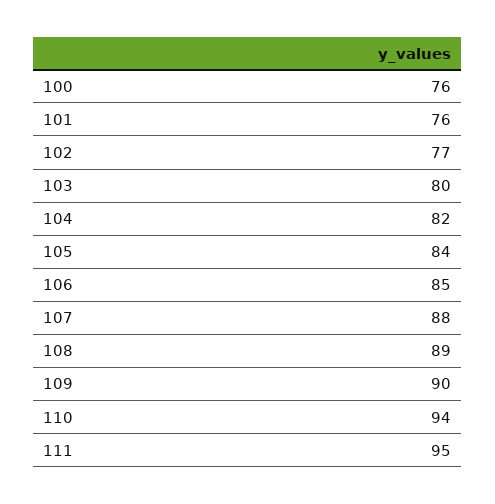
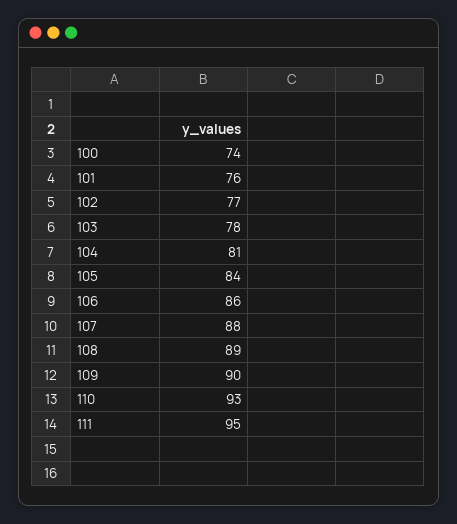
100: 76 -> 74
103: 80 -> 78
104: 82 -> 81
106: 85 -> 86
110: 94 -> 93

